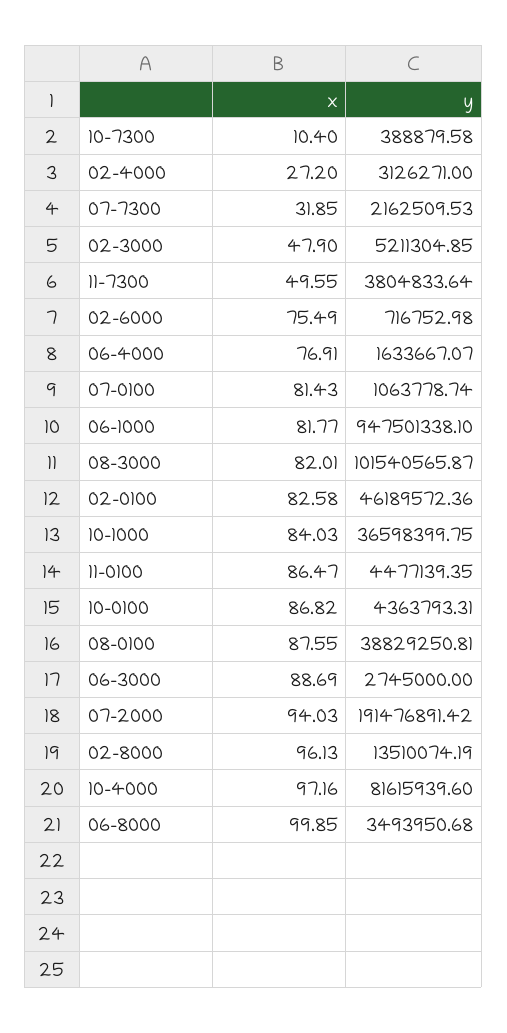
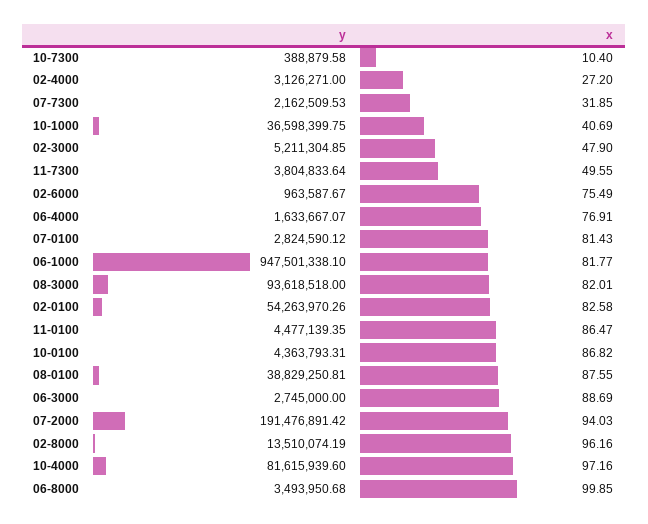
y, 02-6000: 716752.98 -> 963587.67
y, 07-0100: 1063778.74 -> 2824590.12
y, 08-3000: 101540565.87 -> 93618518
y, 02-0100: 46189572.36 -> 54263970.26
x, 10-1000: 84.03 -> 40.69
x, 02-8000: 96.13 -> 96.16

